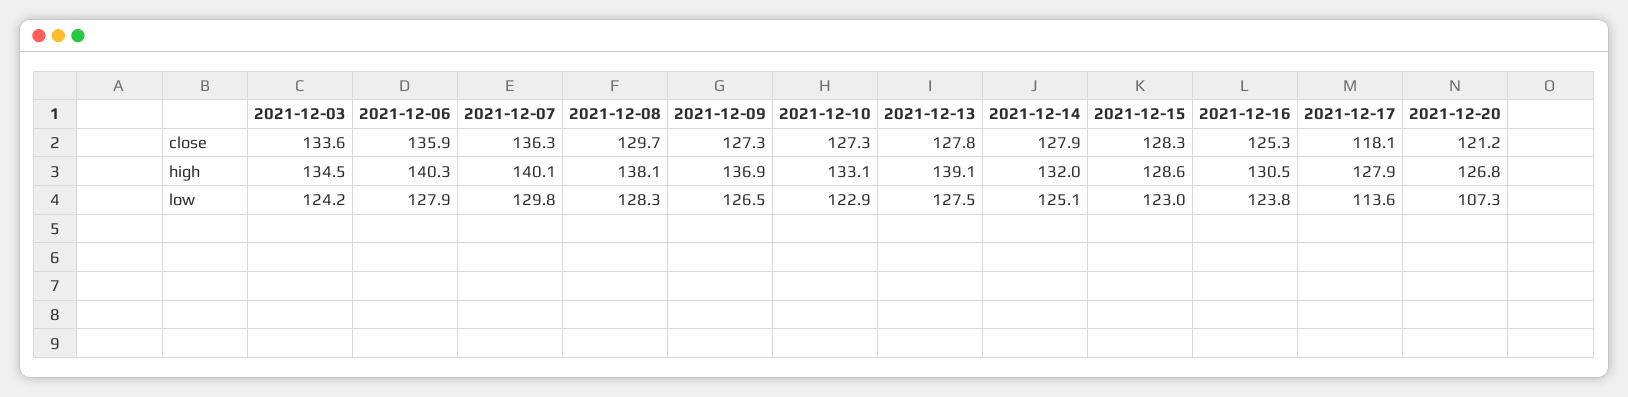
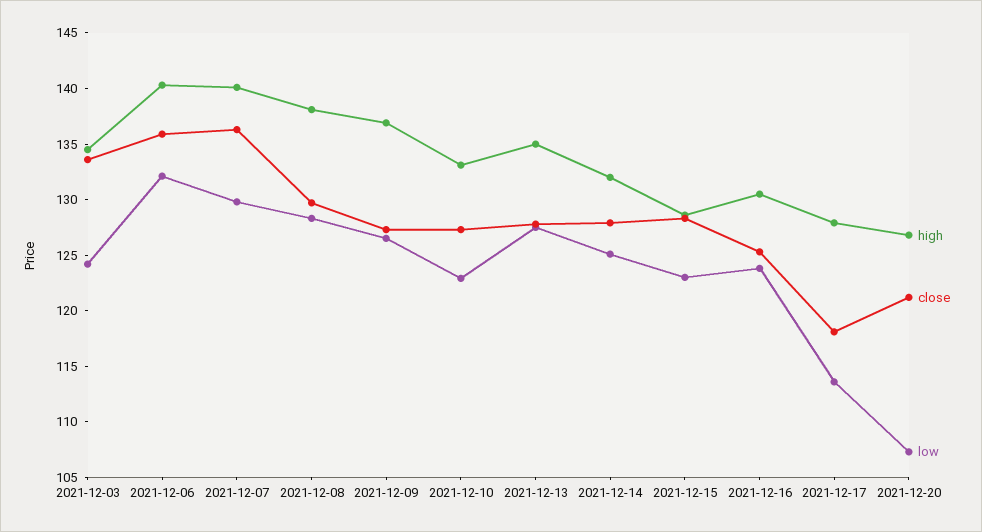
high, 2021-12-13: 139.1 -> 135
low, 2021-12-06: 127.9 -> 132

